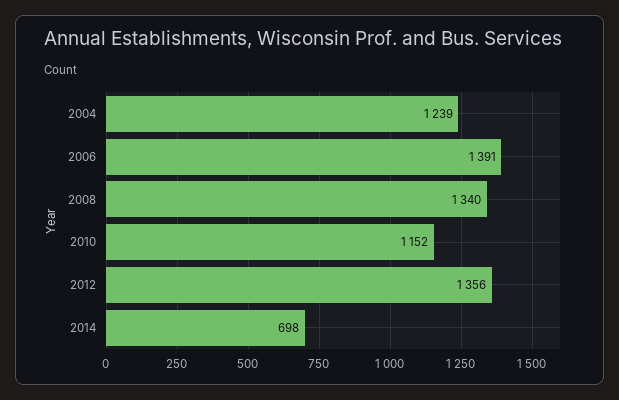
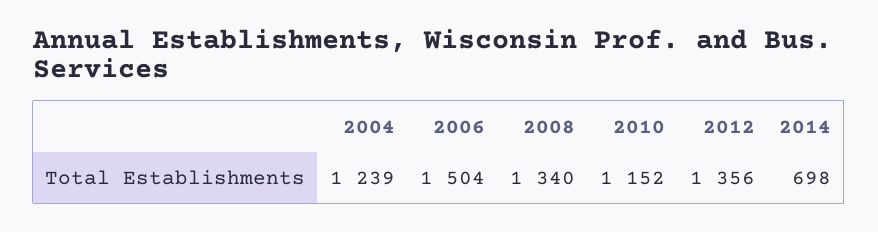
2006: 1391 -> 1504

